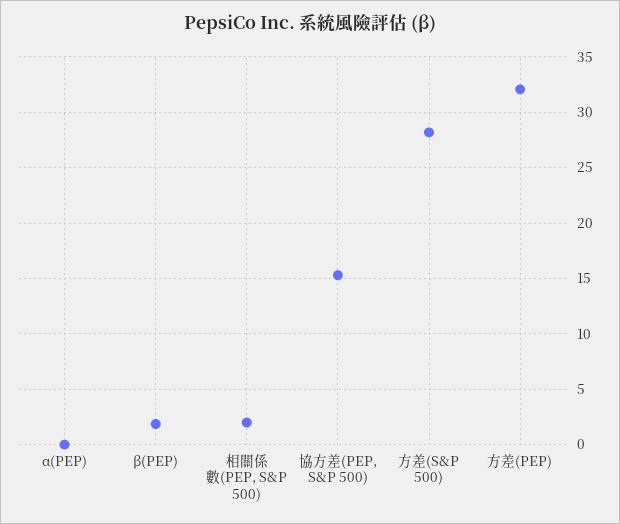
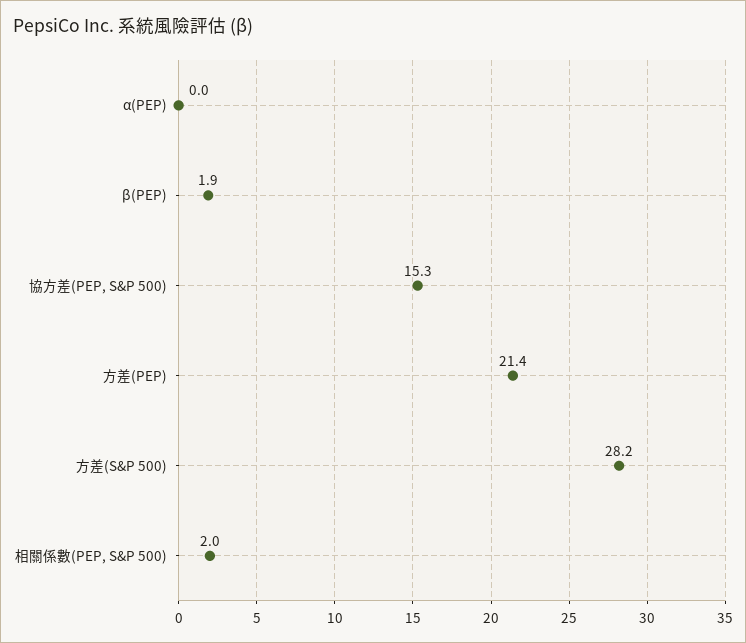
方差(PEP): 32 -> 21.4

